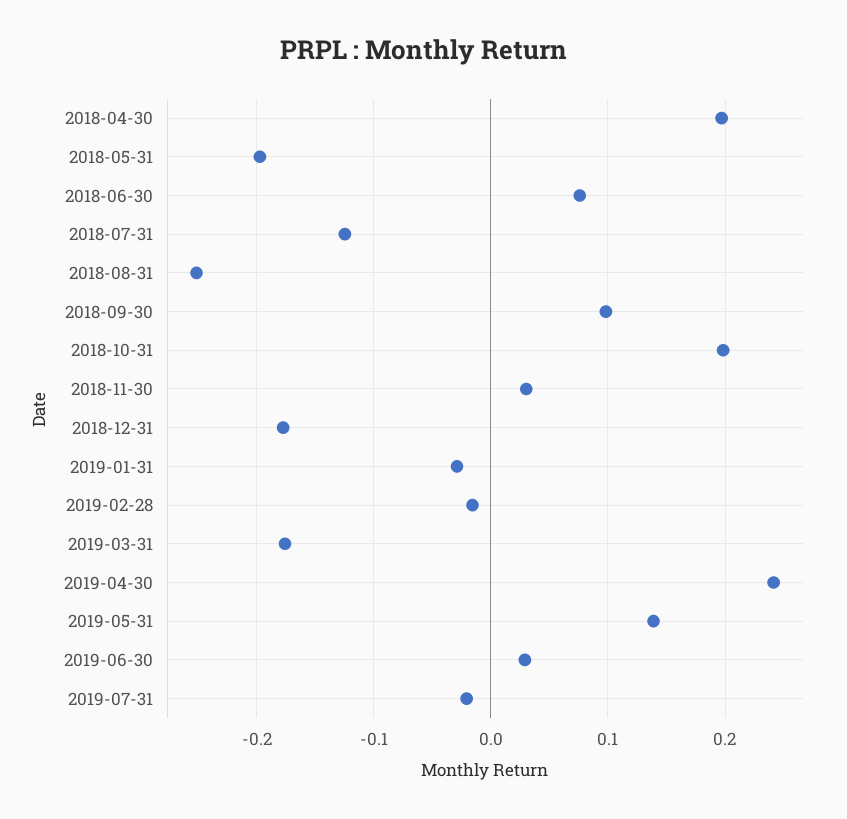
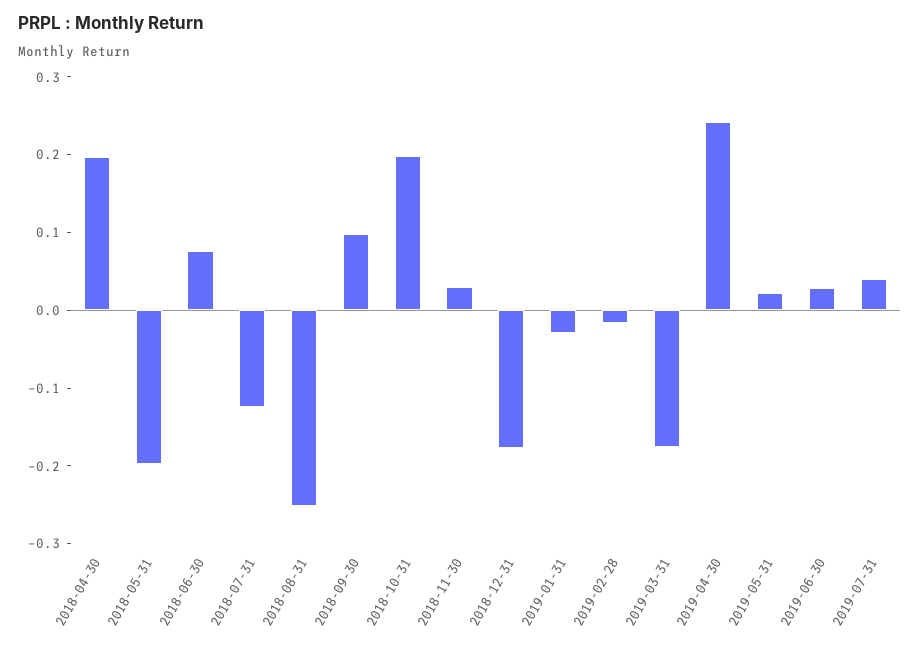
2019-05-31: 0.14 -> 0.02
2019-07-31: -0.02 -> 0.04

